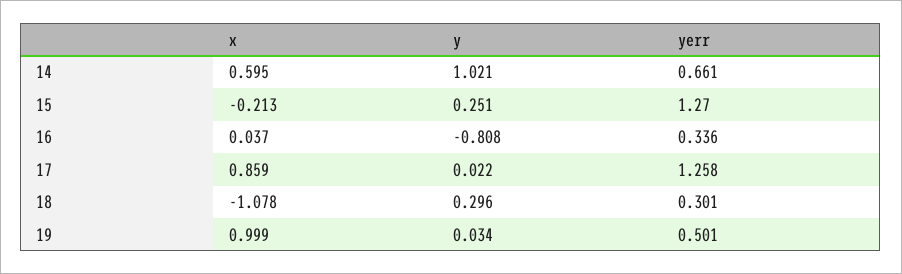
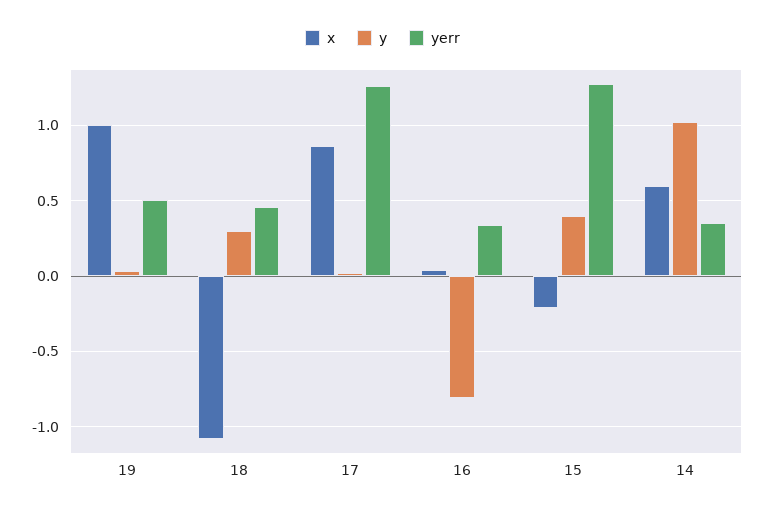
yerr, 14: 0.661 -> 0.35
y, 15: 0.251 -> 0.4
yerr, 18: 0.301 -> 0.45

